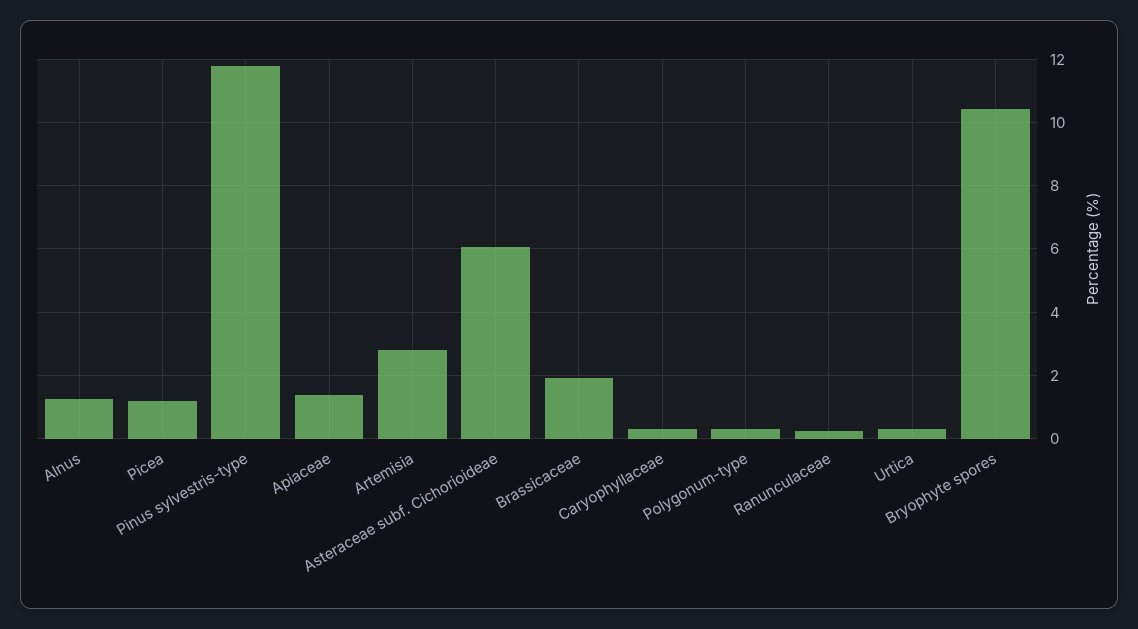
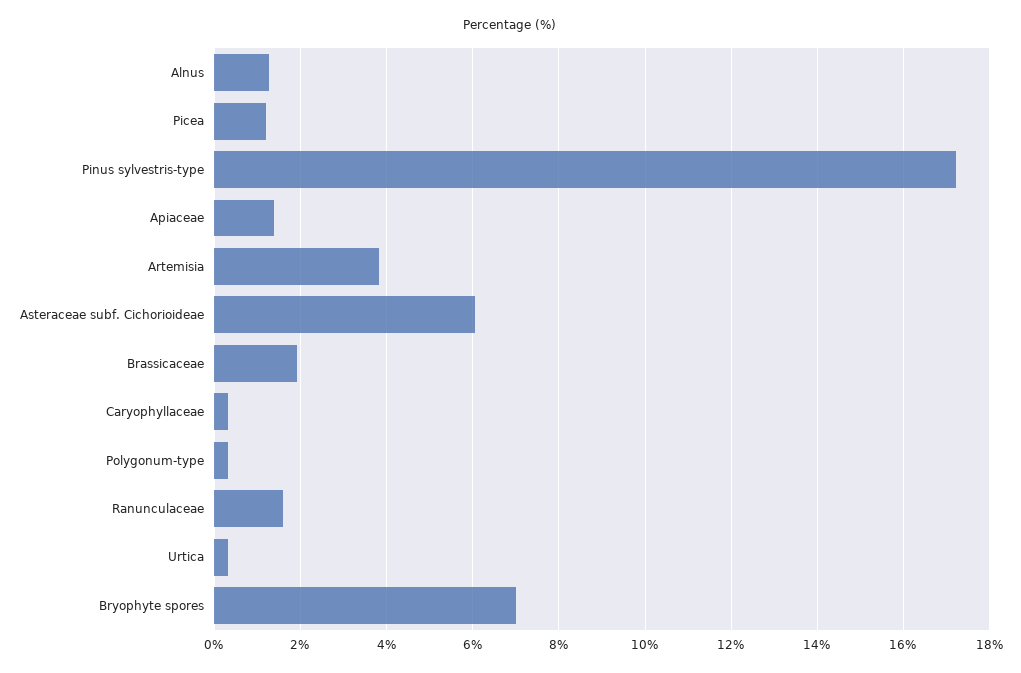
Pinus sylvestris-type: 11.8 -> 17.2
Artemisia: 2.8 -> 3.8
Ranunculaceae: 0.2 -> 1.6
Bryophyte spores: 10.4 -> 7

